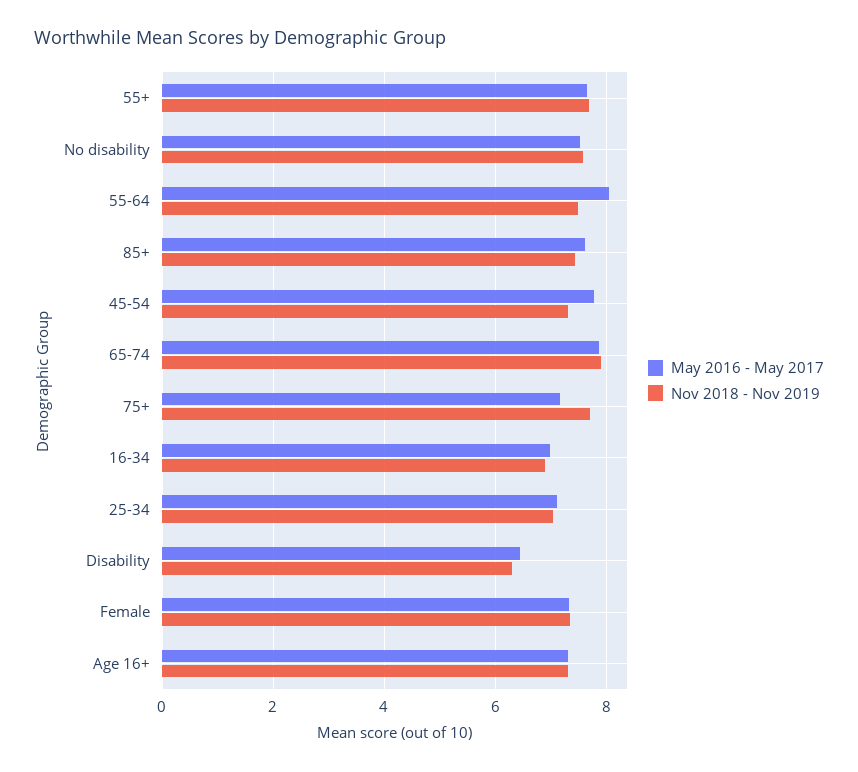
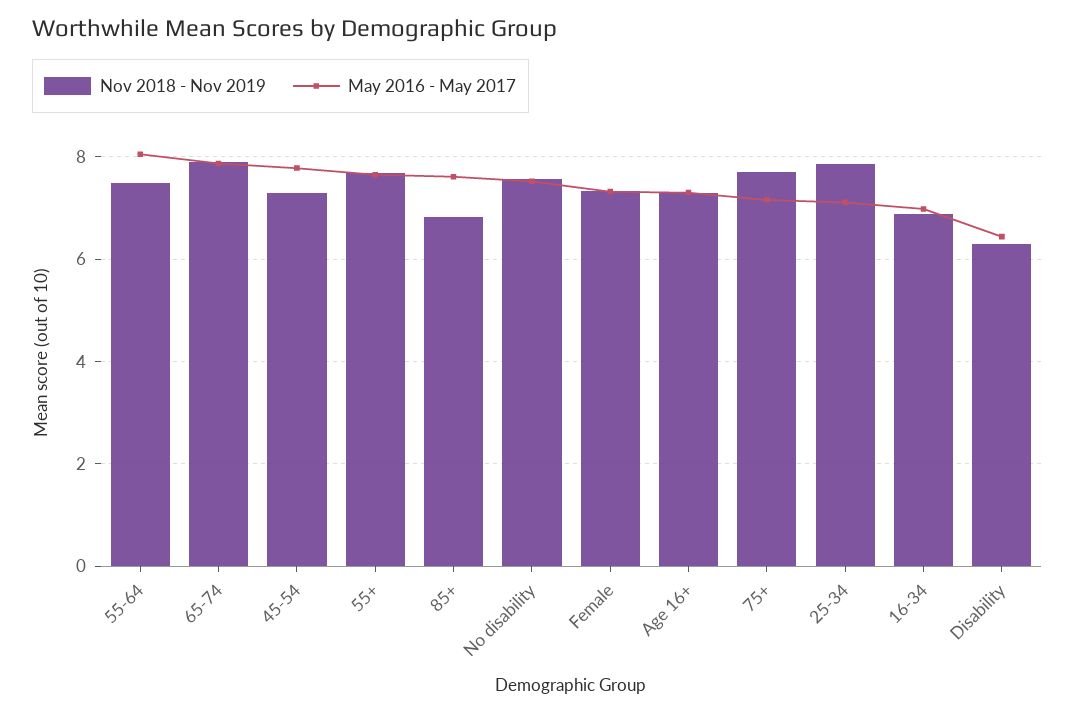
Nov 2018 - Nov 2019, 85+: 7.4 -> 6.8
Nov 2018 - Nov 2019, 25-34: 7 -> 7.8

